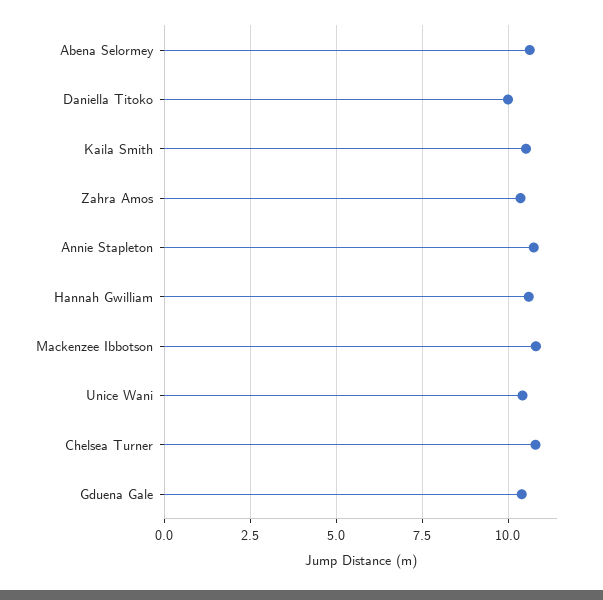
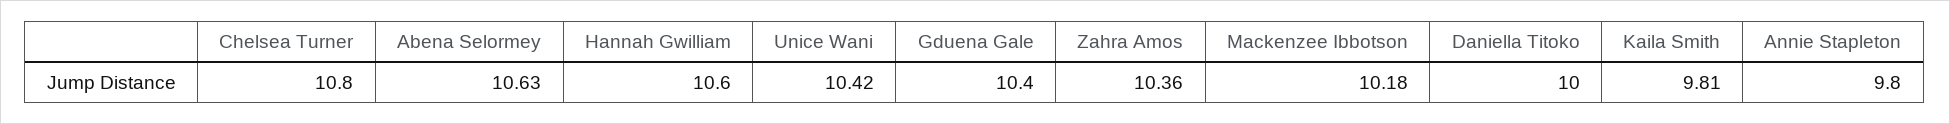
Kaila Smith: 10.5 -> 9.81
Annie Stapleton: 10.75 -> 9.8
Mackenzee Ibbotson: 10.75 -> 10.18

